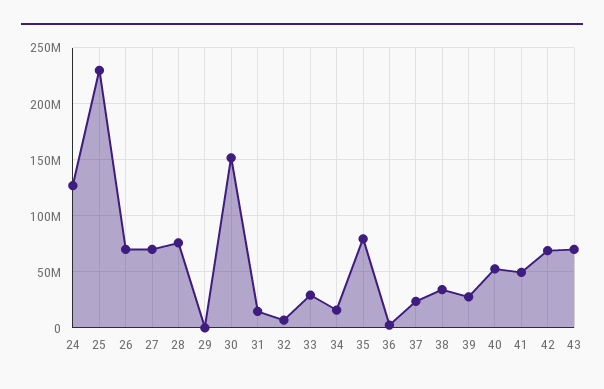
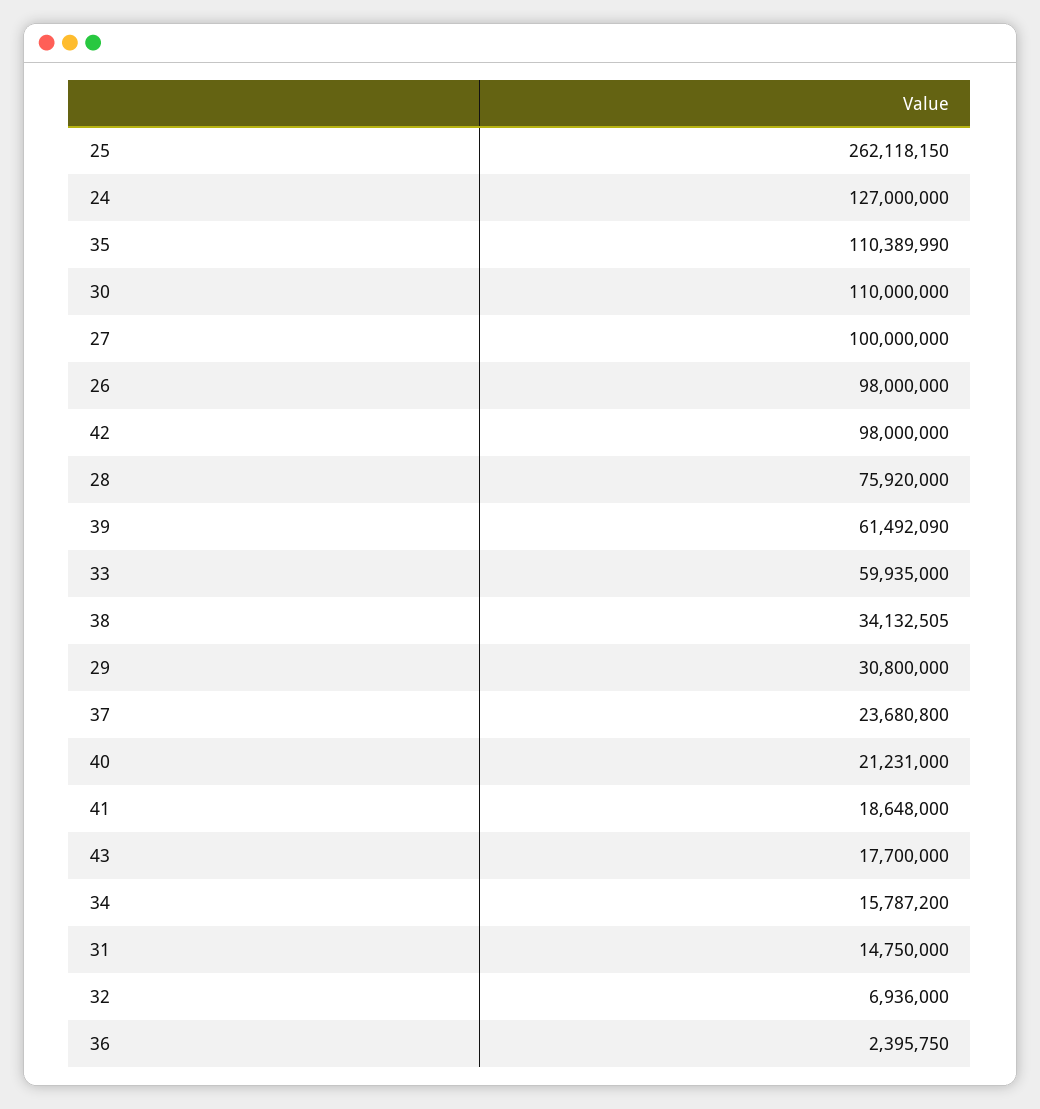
25: 230000000 -> 262118150
26: 70000000 -> 98000000
27: 70000000 -> 100000000
29: 0 -> 30800000
30: 150000000 -> 110000000
33: 30000000 -> 59935000
35: 80000000 -> 110389990
39: 30000000 -> 61492090
40: 50000000 -> 21231000
41: 50000000 -> 18648000
42: 70000000 -> 98000000
43: 70000000 -> 17700000

